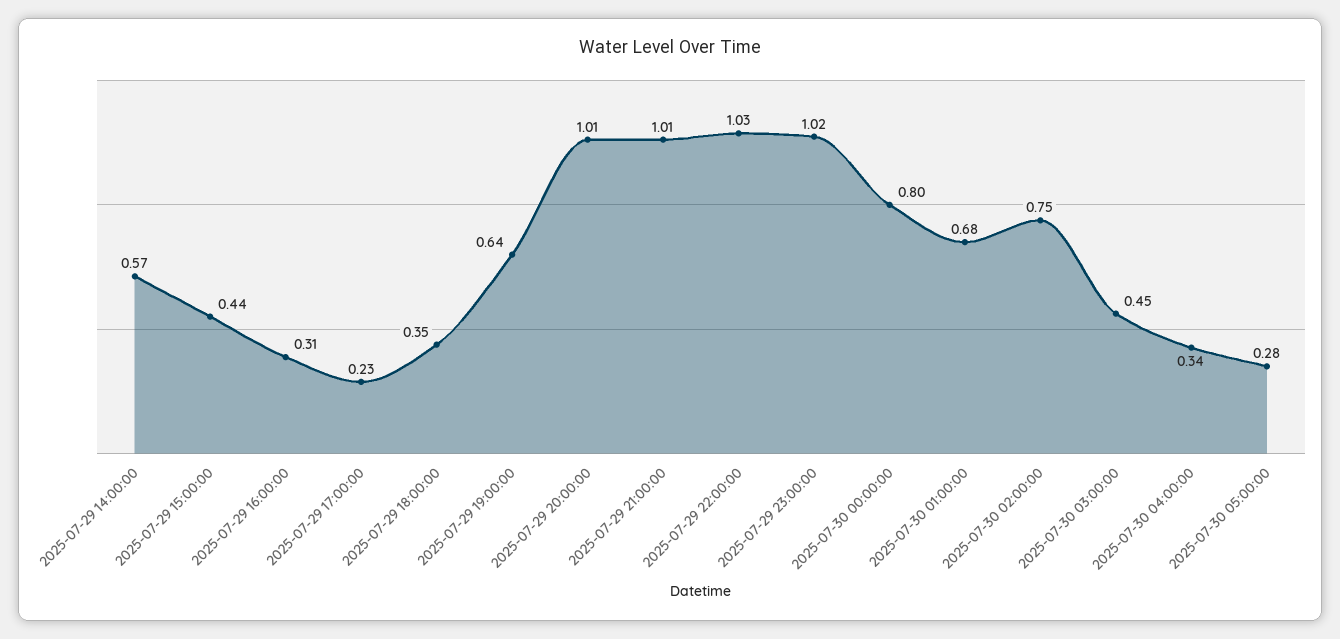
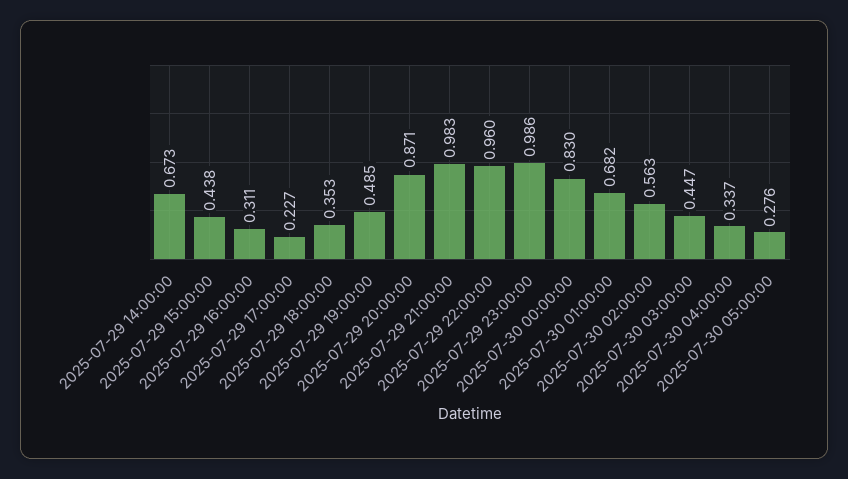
2025-07-29 14:00:00: 0.57 -> 0.673
2025-07-29 19:00:00: 0.64 -> 0.485
2025-07-29 20:00:00: 1.01 -> 0.871
2025-07-29 21:00:00: 1.01 -> 0.983
2025-07-29 22:00:00: 1.03 -> 0.96
2025-07-29 23:00:00: 1.02 -> 0.986
2025-07-30 00:00:00: 0.8 -> 0.83
2025-07-30 02:00:00: 0.75 -> 0.563

